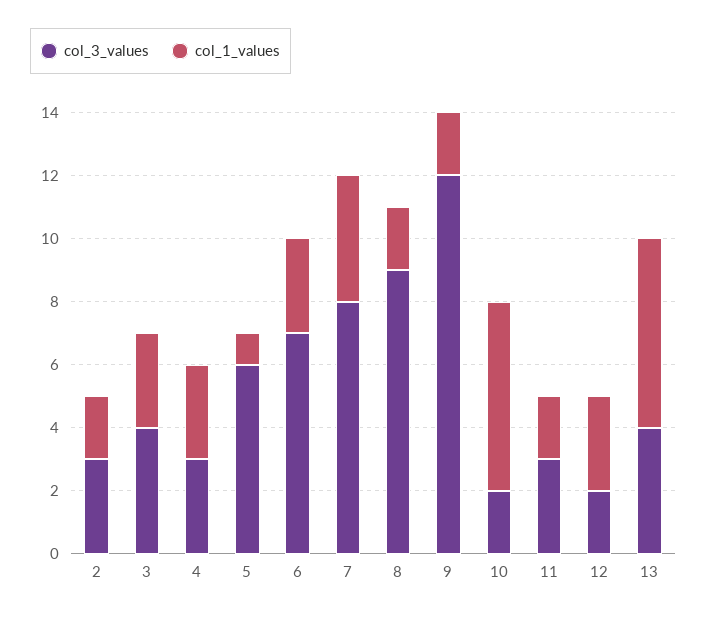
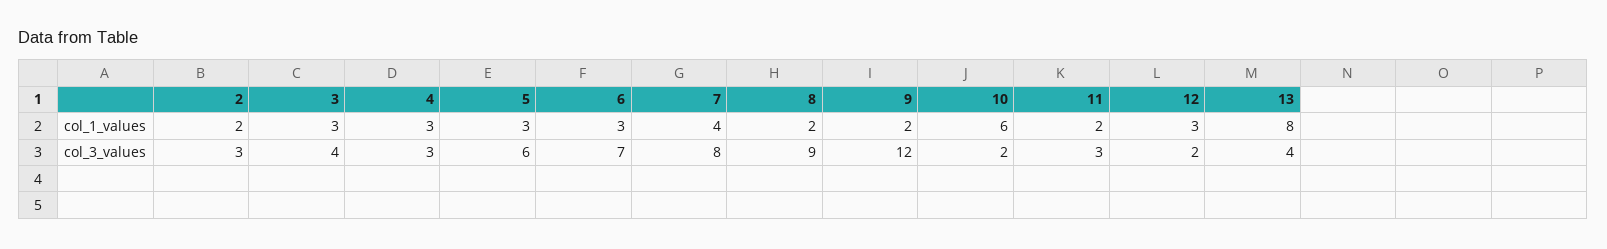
col_1_values, 5: 1 -> 3
col_1_values, 13: 6 -> 8

